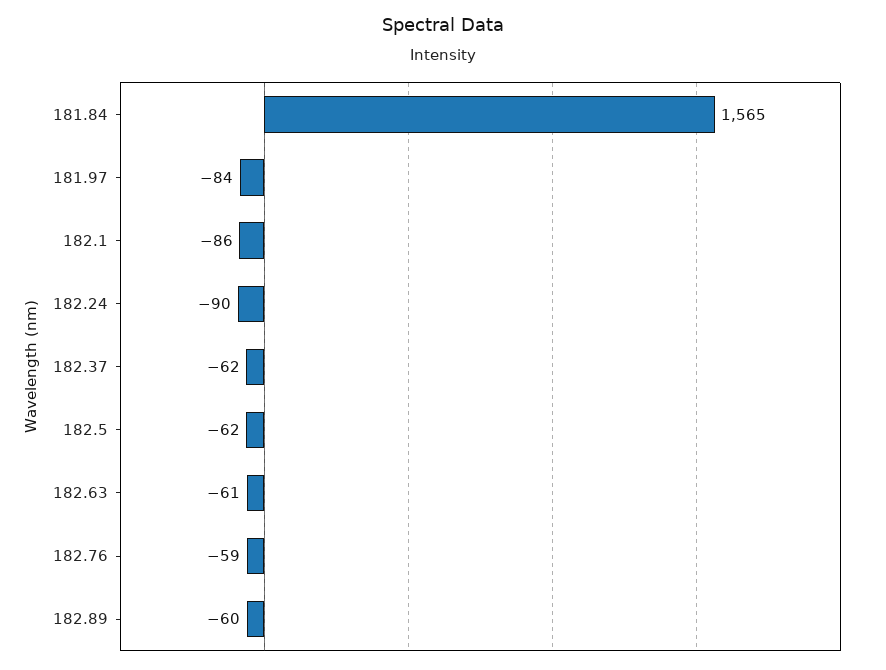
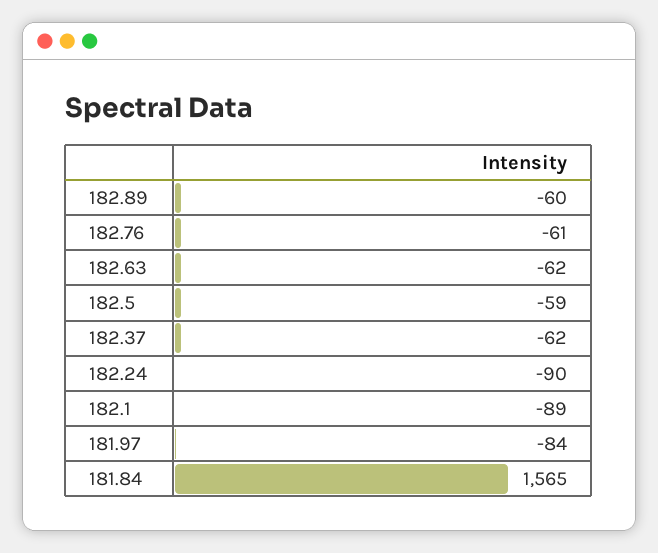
182.1: -86 -> -89
182.5: -62 -> -59
182.63: -61 -> -62
182.76: -59 -> -61

